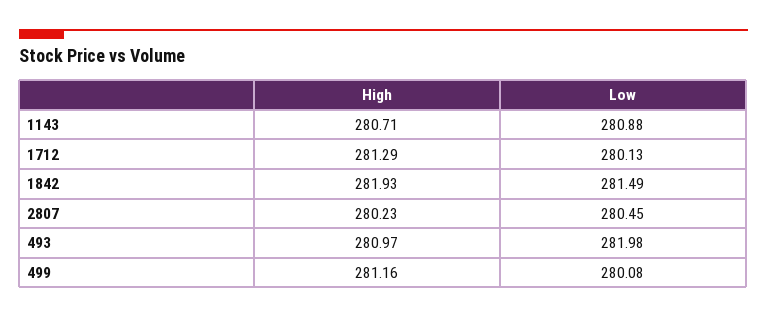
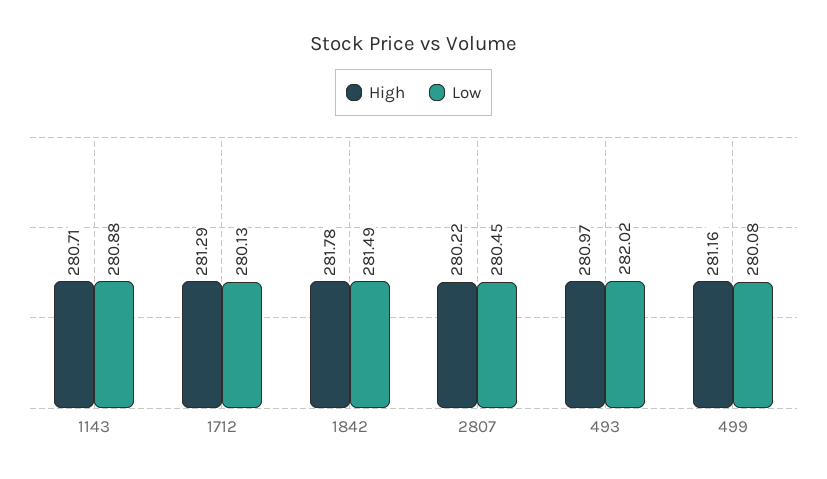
High, 1842: 281.93 -> 281.78
High, 2807: 280.23 -> 280.22
Low, 493: 281.98 -> 282.02

